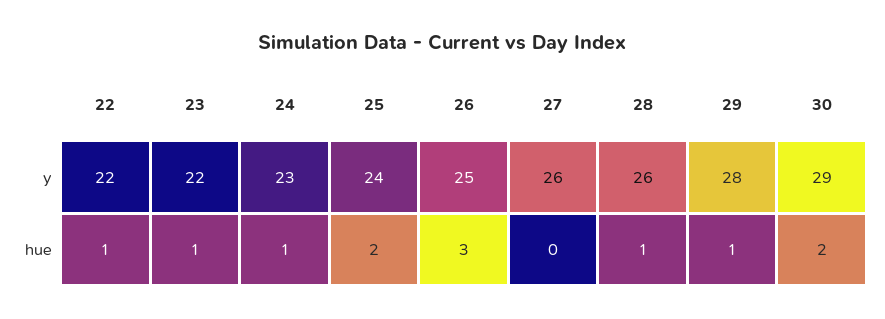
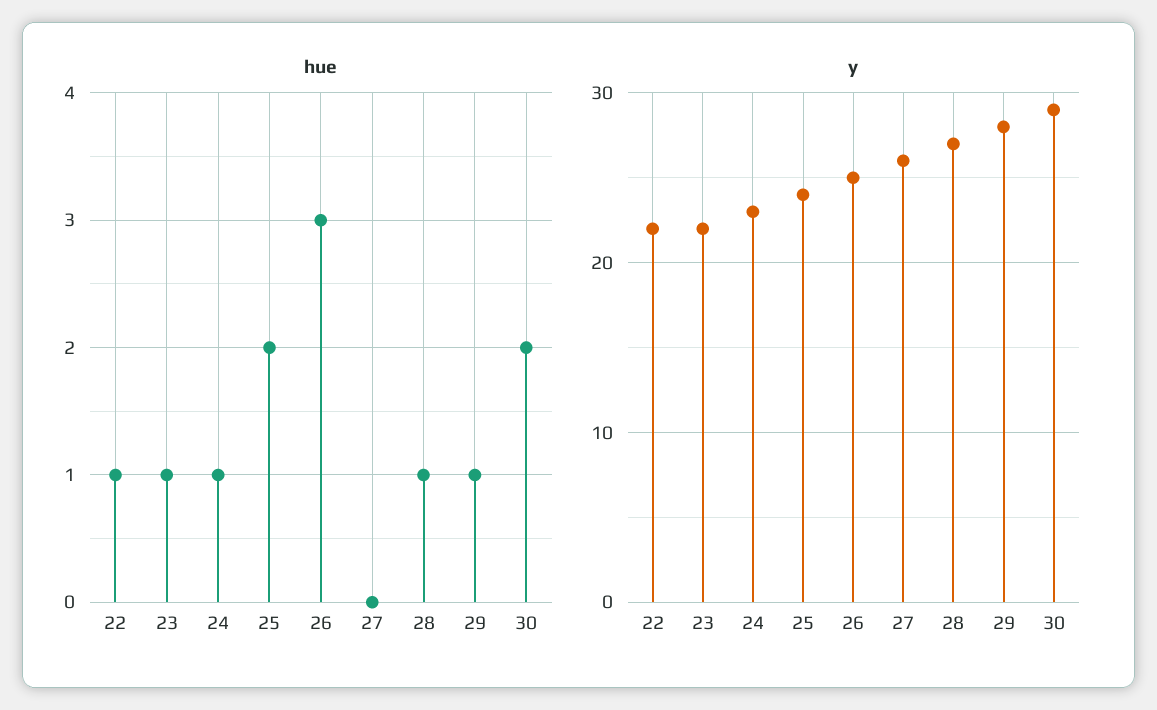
y, 28: 26 -> 27

